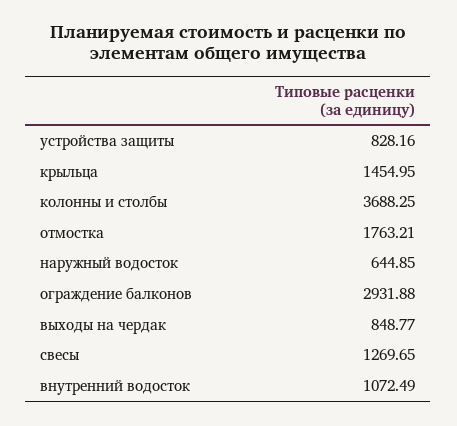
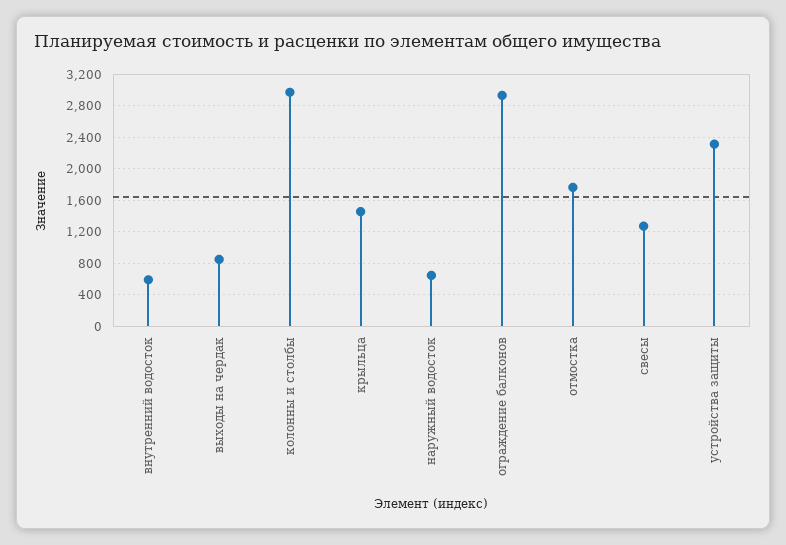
устройства защиты: 828.16 -> 2300
колонны и столбы: 3688.25 -> 3000
внутренний водосток: 1072.49 -> 600

